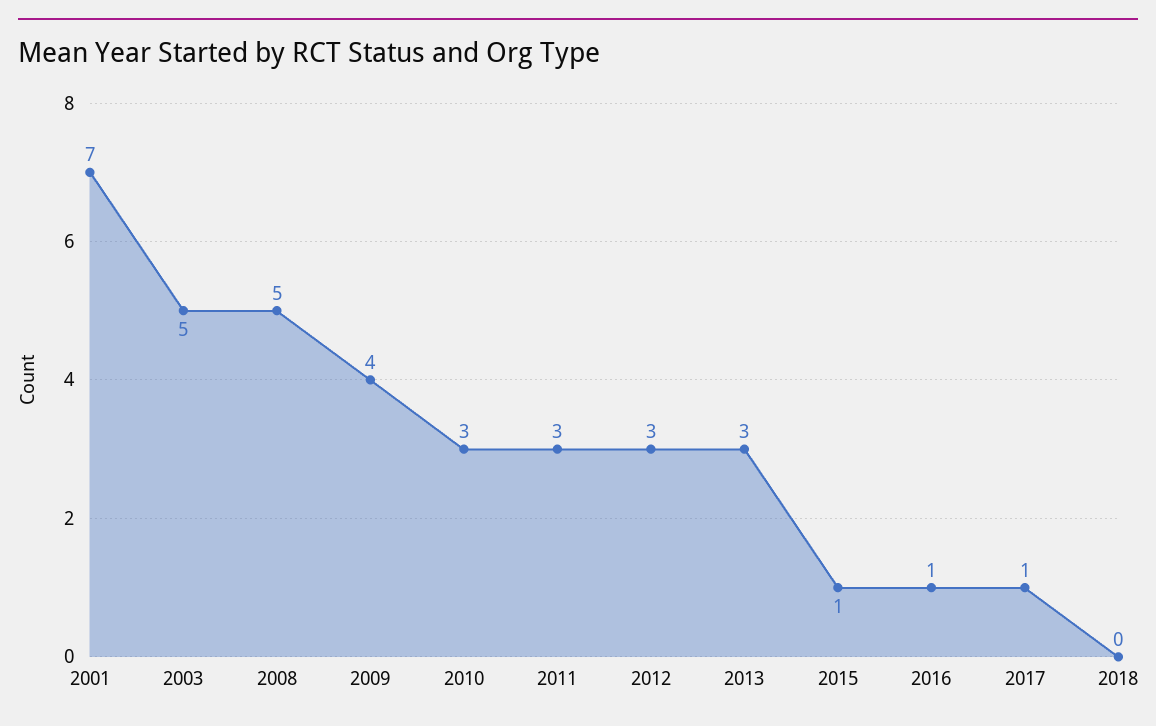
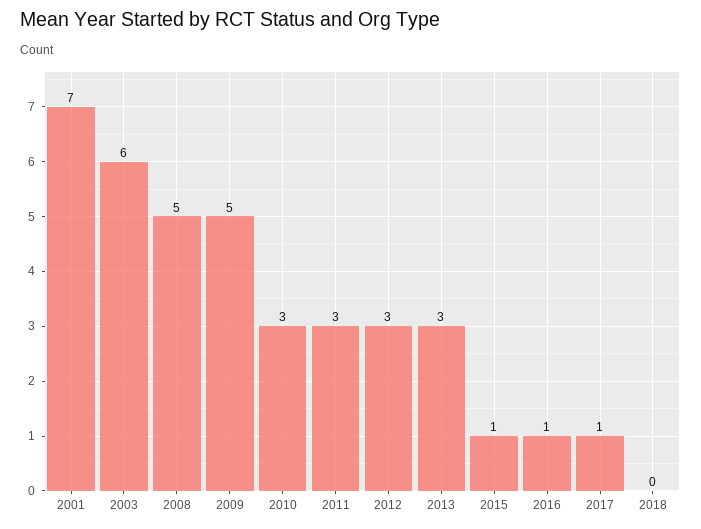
2003: 5 -> 6
2009: 4 -> 5

